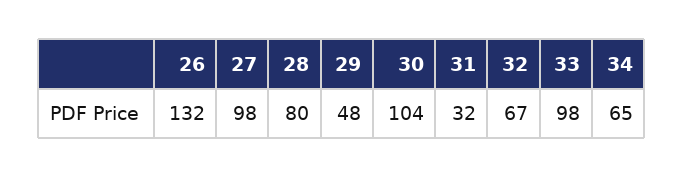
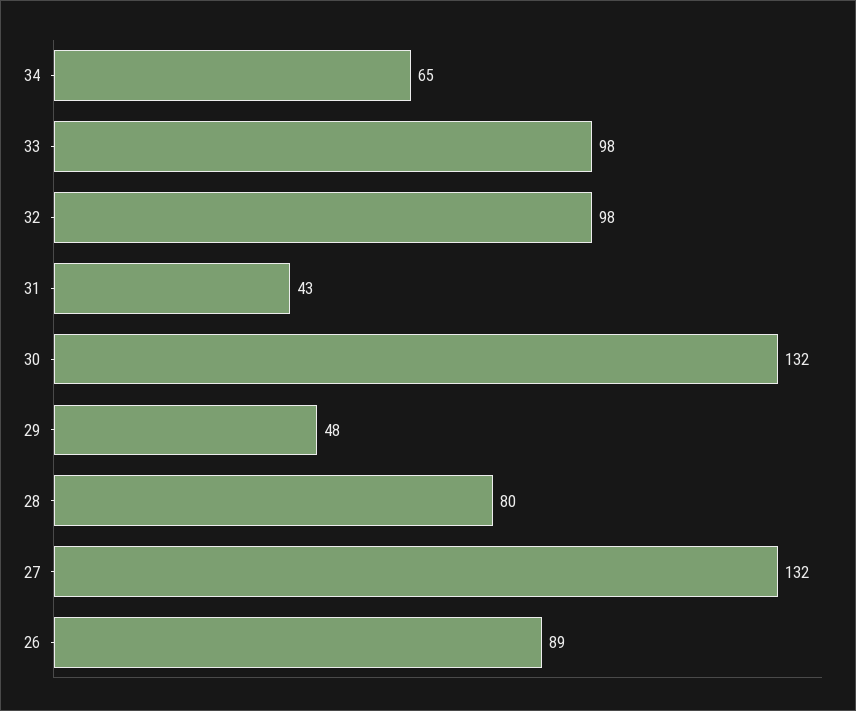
26: 132 -> 89
27: 98 -> 132
30: 104 -> 132
31: 32 -> 43
32: 67 -> 98

